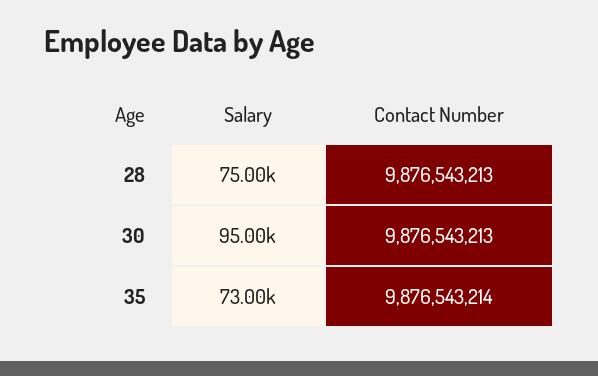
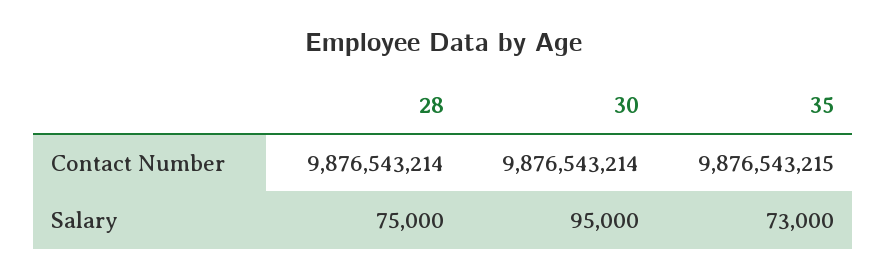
Contact Number, 28: 9876543213 -> 9876543214
Contact Number, 30: 9876543213 -> 9876543214
Contact Number, 35: 9876543214 -> 9876543215

